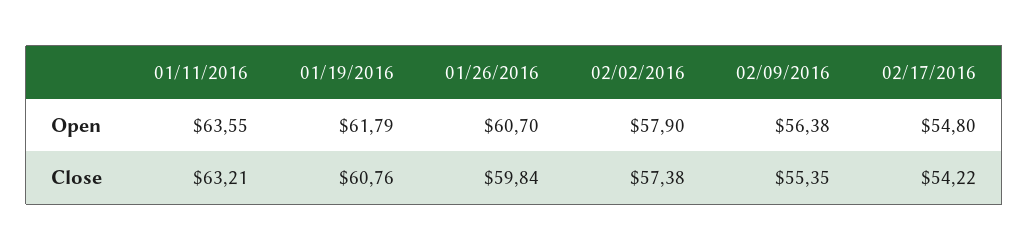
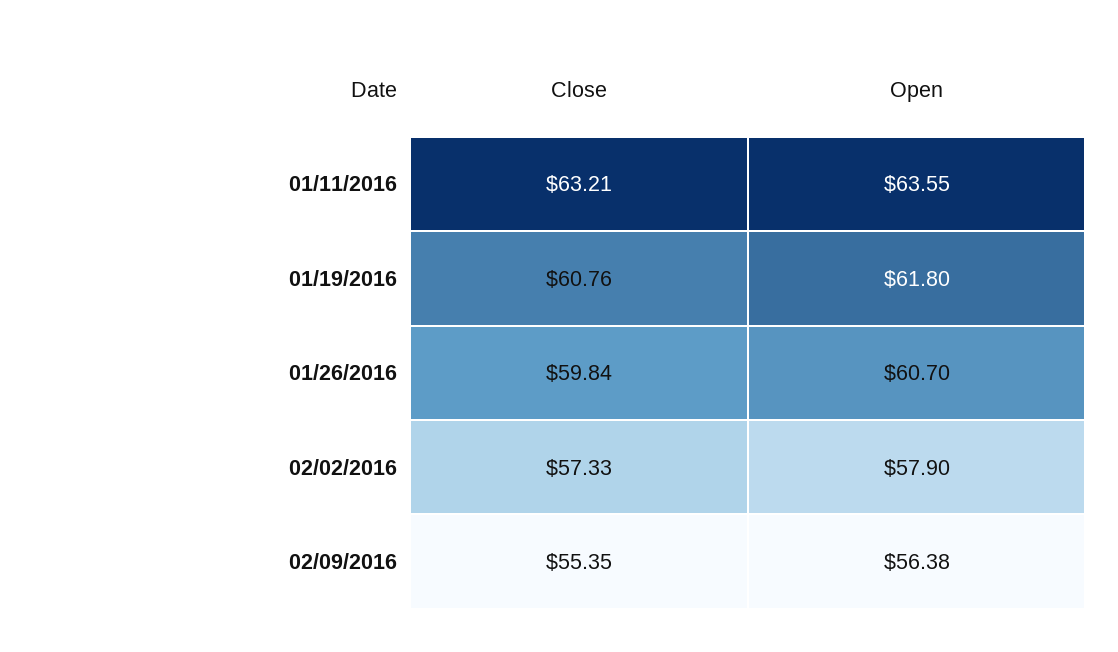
01/19/2016, Open: 61.79 -> 61.8
02/17/2016, Open: 54.8 -> none
02/02/2016, Close: 57.38 -> 57.33
02/17/2016, Close: 54.22 -> none

